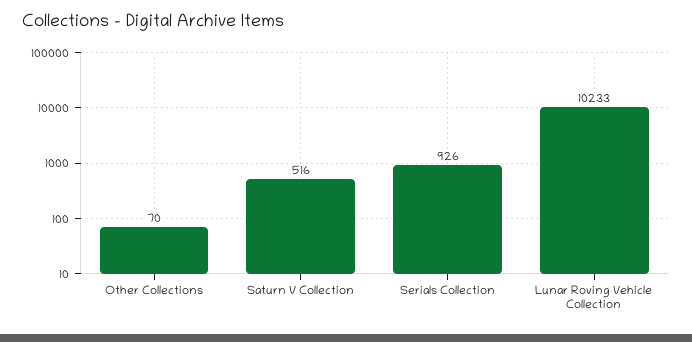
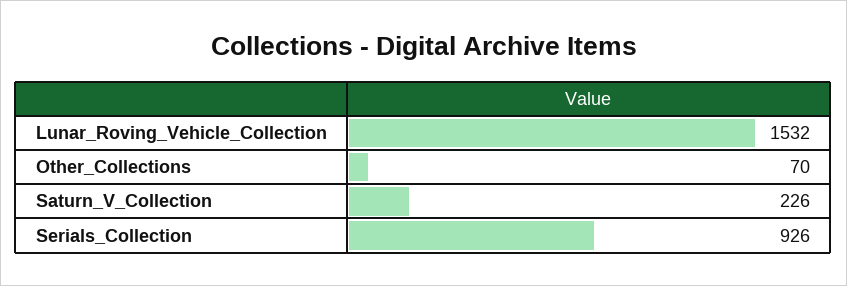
Saturn V Collection: 516 -> 226
Lunar Roving Vehicle Collection: 10233 -> 1532

